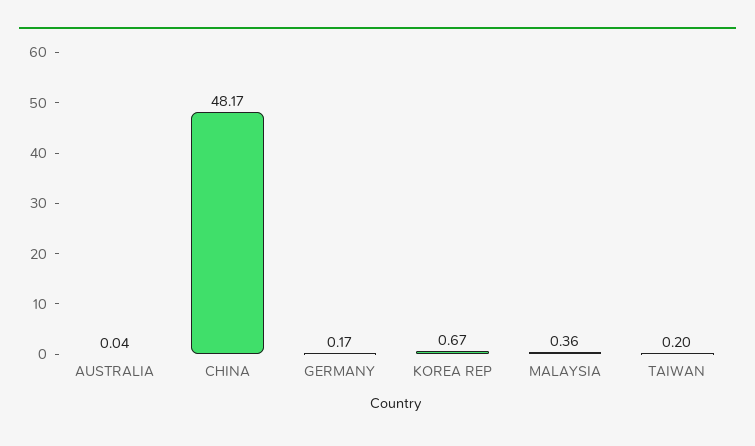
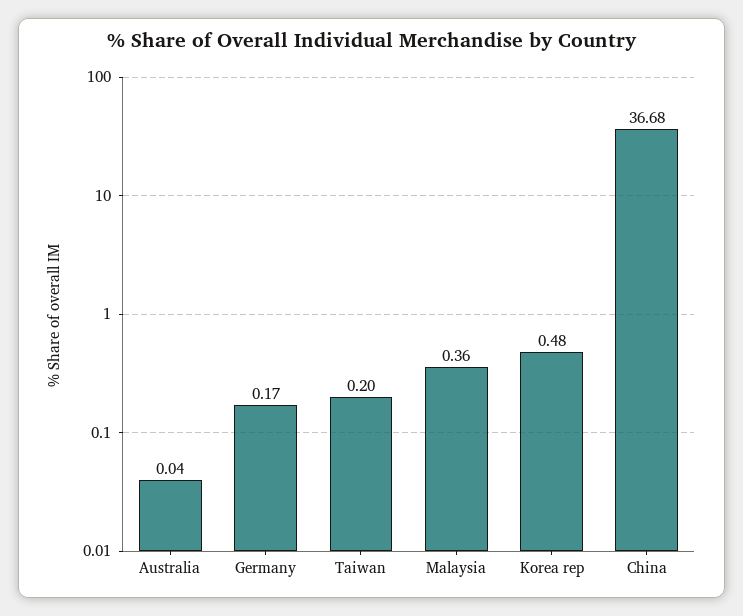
CHINA: 48.17 -> 36.68
KOREA REP: 0.67 -> 0.48

